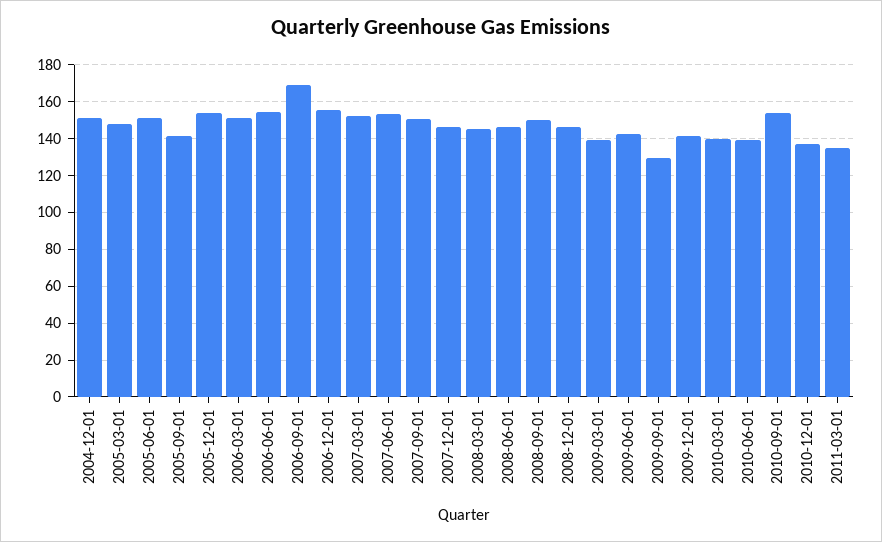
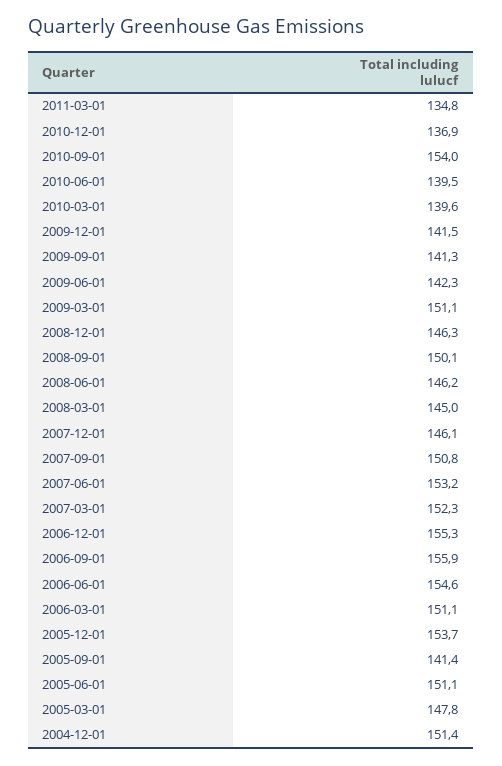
2006-09-01: 170 -> 155.9
2009-03-01: 140 -> 151.1
2009-09-01: 130 -> 141.3

